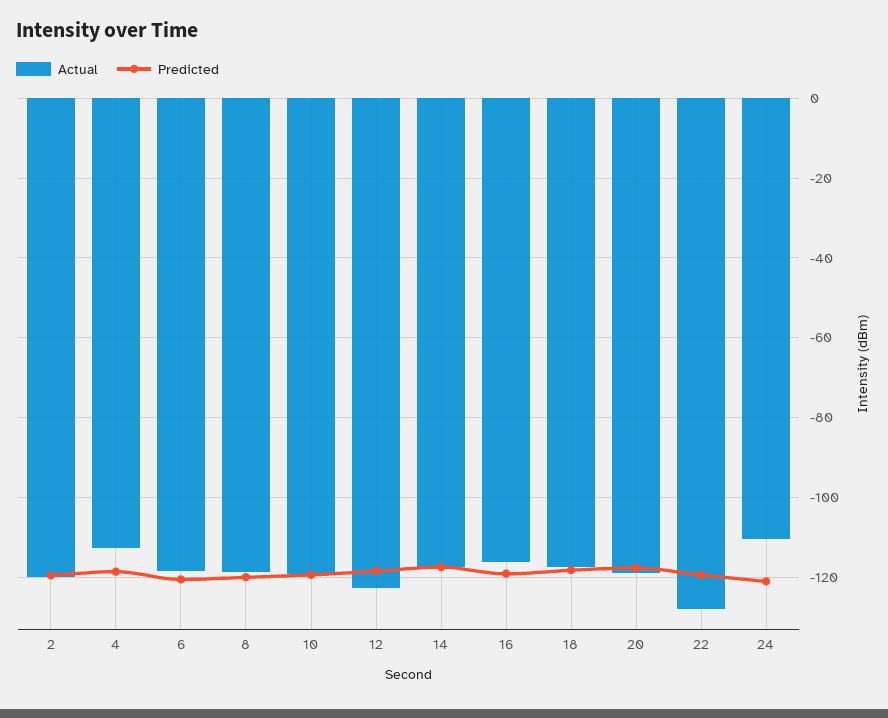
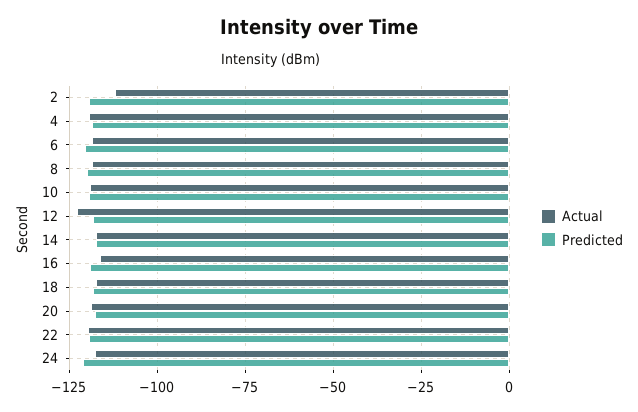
Actual, 2: -120 -> -112.5
Actual, 4: -112 -> -120
Actual, 22: -128 -> -120
Actual, 24: -110 -> -117.5

